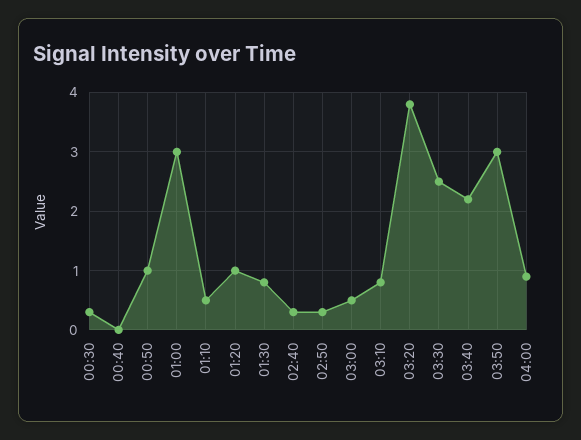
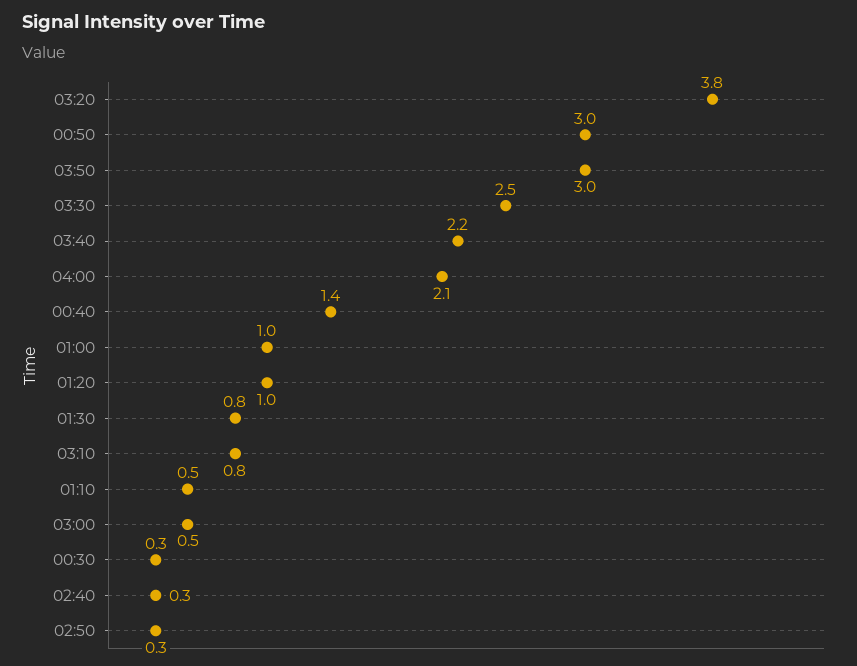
00:40: 0 -> 1.4
00:50: 1 -> 3
01:00: 3 -> 1
04:00: 1 -> 2.1

